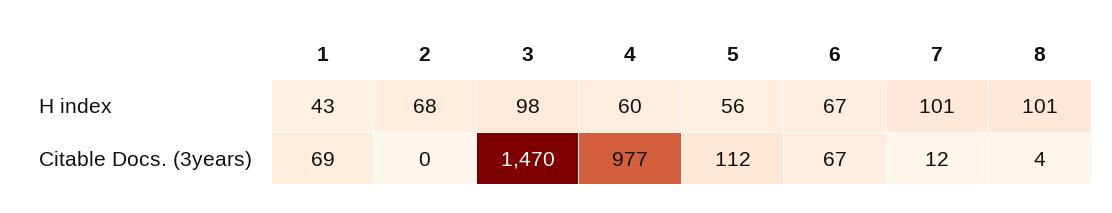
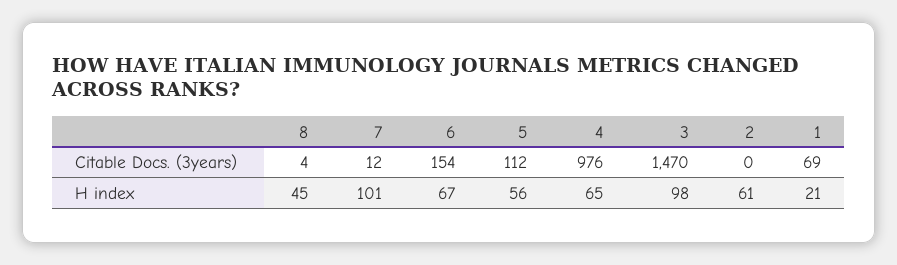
1, H index: 43 -> 21
2, H index: 68 -> 61
4, H index: 60 -> 65
8, H index: 101 -> 45
4, Citable Docs. (3years): 977 -> 976
6, Citable Docs. (3years): 67 -> 154

